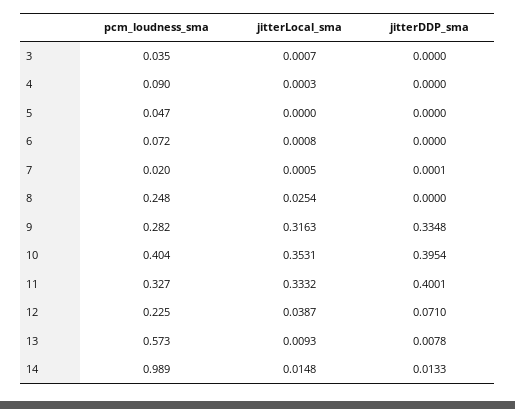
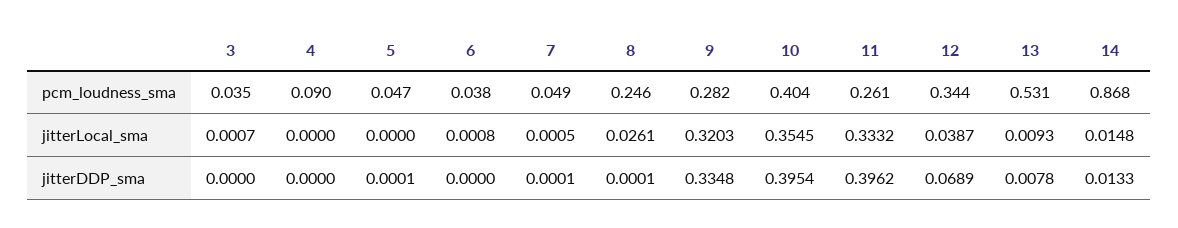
jitterLocal_sma, 4: 0.0003 -> 0
jitterDDP_sma, 5: 0 -> 0.0001
pcm_loudness_sma, 6: 0.072 -> 0.038
pcm_loudness_sma, 7: 0.02 -> 0.049
pcm_loudness_sma, 8: 0.248 -> 0.246
jitterLocal_sma, 8: 0.0254 -> 0.0261
jitterDDP_sma, 8: 0 -> 0.0001
jitterLocal_sma, 9: 0.3163 -> 0.3203
jitterLocal_sma, 10: 0.3531 -> 0.3545
pcm_loudness_sma, 11: 0.327 -> 0.261
jitterDDP_sma, 11: 0.4001 -> 0.3962
pcm_loudness_sma, 12: 0.225 -> 0.344
jitterDDP_sma, 12: 0.071 -> 0.0689
pcm_loudness_sma, 13: 0.573 -> 0.531
pcm_loudness_sma, 14: 0.989 -> 0.868

